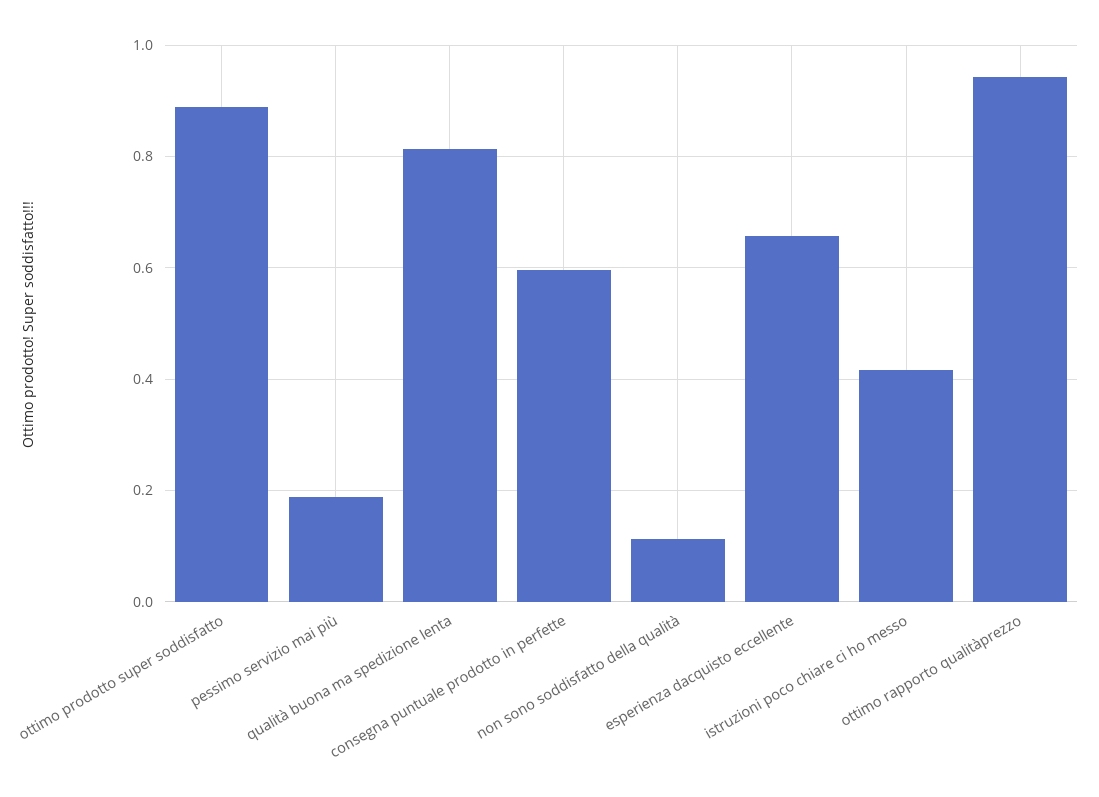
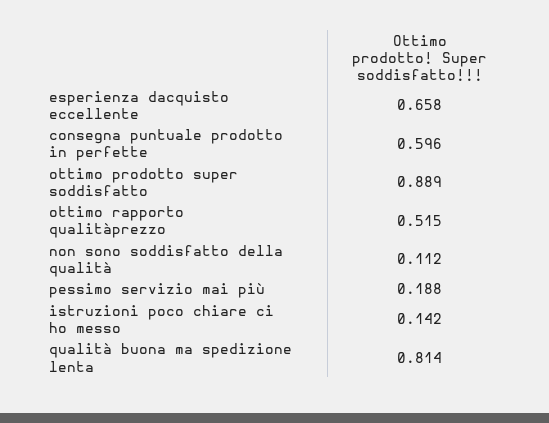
istruzioni poco chiare ci ho messo: 0.42 -> 0.142
ottimo rapporto qualitàprezzo: 0.94 -> 0.515

